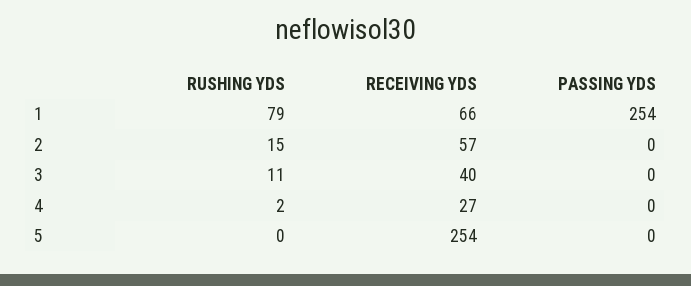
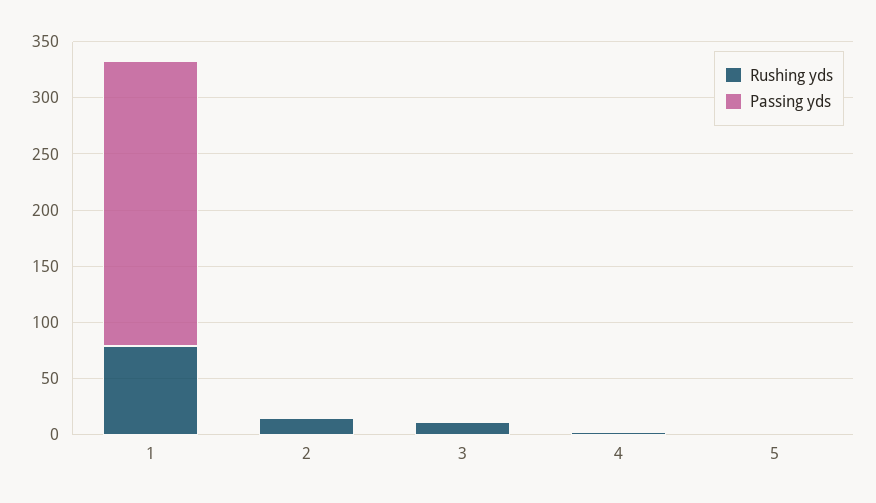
RECEIVING YDS, 1: 66 -> none
RECEIVING YDS, 2: 57 -> none
RECEIVING YDS, 3: 40 -> none
RECEIVING YDS, 4: 27 -> none
RECEIVING YDS, 5: 254 -> none

